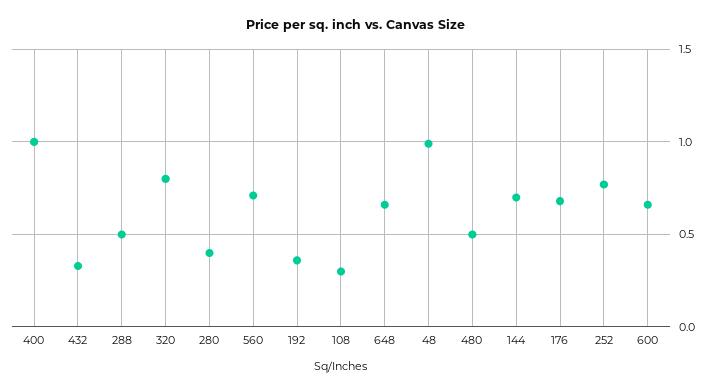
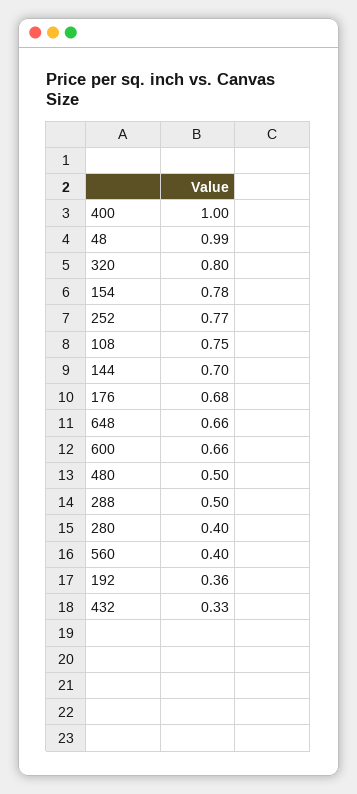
560: 0.7 -> 0.4
108: 0.3 -> 0.75
154: none -> 0.78

